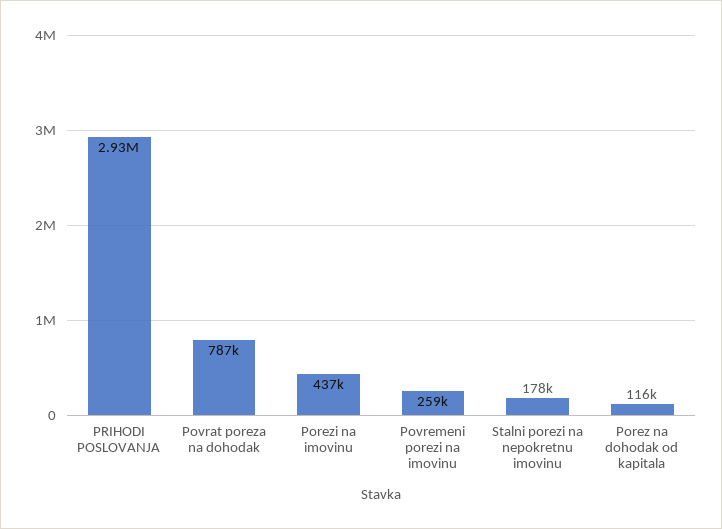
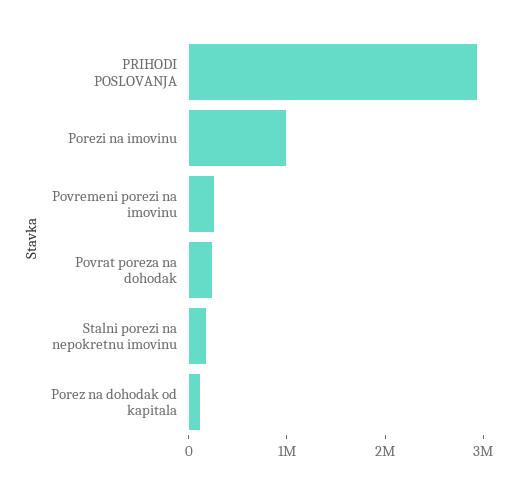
Povrat poreza na dohodak: 787000 -> 200000
Porezi na imovinu: 437000 -> 1000000

